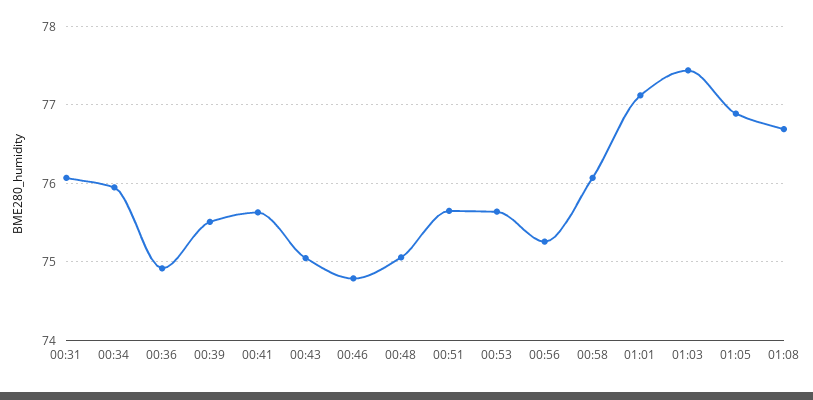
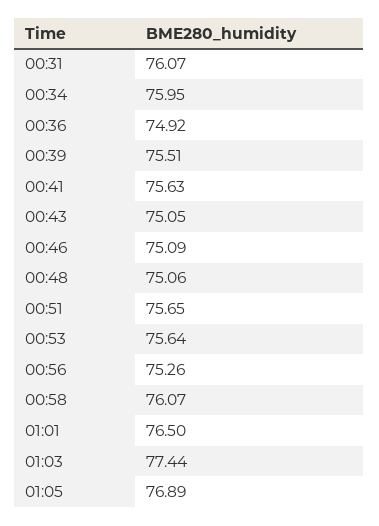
00:46: 74.8 -> 75.09
01:01: 77.1 -> 76.5
01:08: 76.7 -> none

